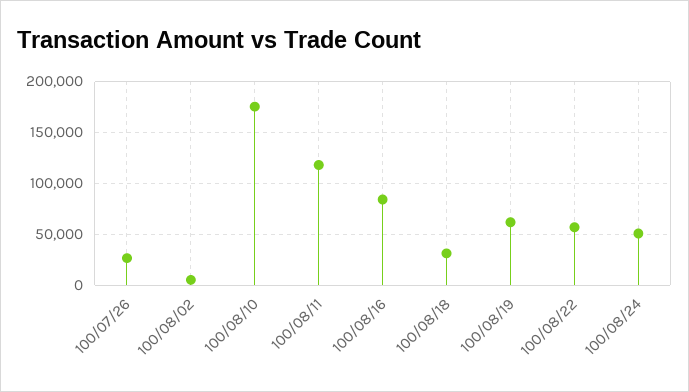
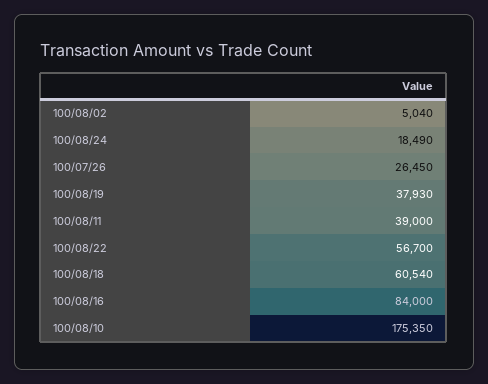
100/08/11: 120000 -> 39000
100/08/18: 30000 -> 60540
100/08/19: 60000 -> 37930
100/08/24: 50000 -> 18490

